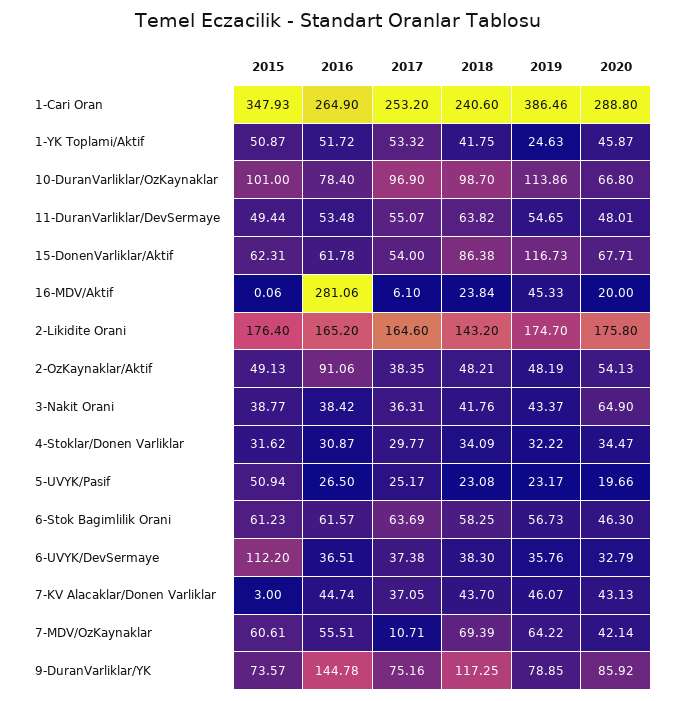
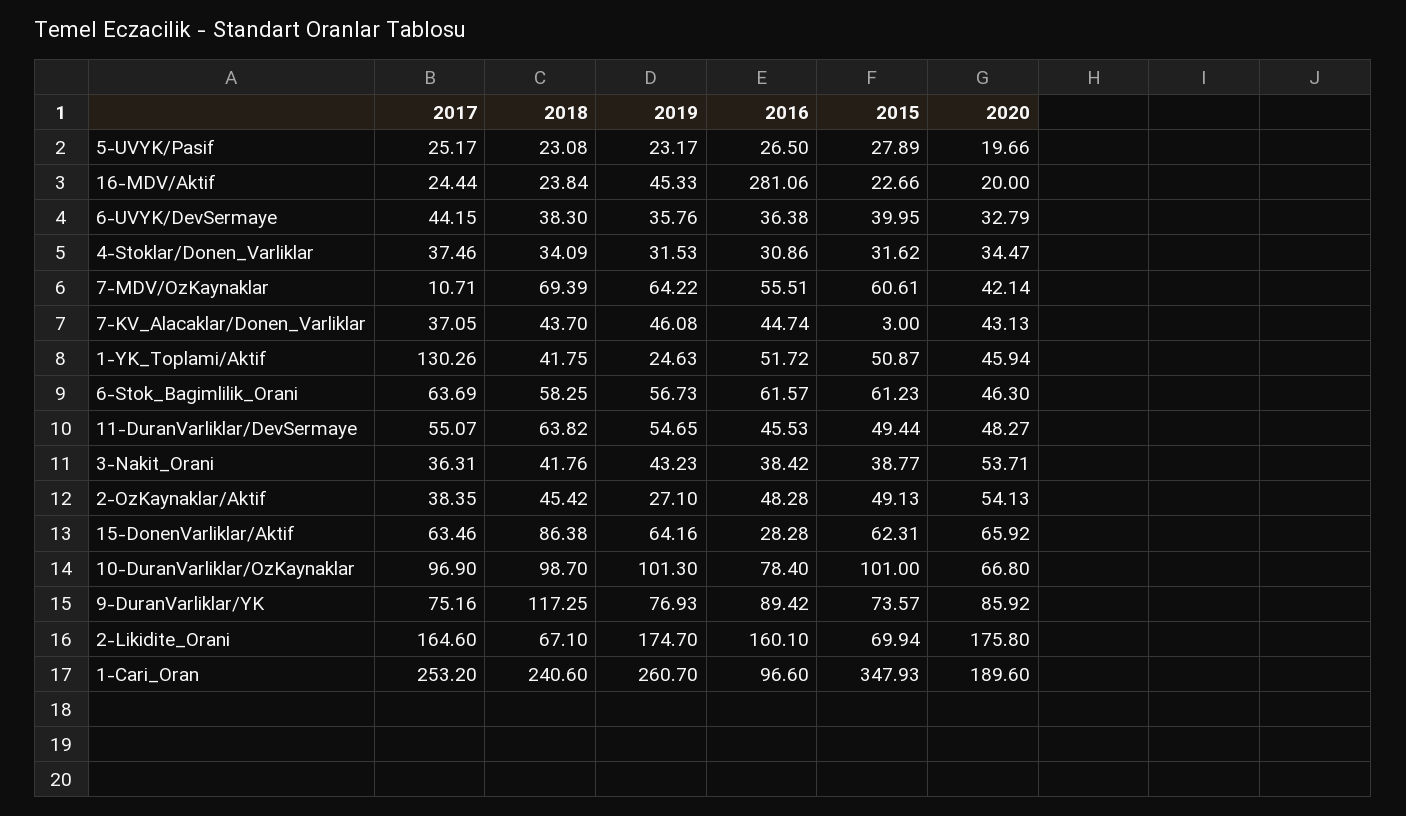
2016, 1-Cari Oran: 264.9 -> 96.6
2019, 1-Cari Oran: 386.46 -> 260.7
2020, 1-Cari Oran: 288.8 -> 189.6
2017, 1-YK Toplami/Aktif: 53.32 -> 130.26
2020, 1-YK Toplami/Aktif: 45.87 -> 45.94
2019, 10-DuranVarliklar/OzKaynaklar: 113.86 -> 101.3
2016, 11-DuranVarliklar/DevSermaye: 53.48 -> 45.53
2020, 11-DuranVarliklar/DevSermaye: 48.01 -> 48.27
2016, 15-DonenVarliklar/Aktif: 61.78 -> 28.28
2017, 15-DonenVarliklar/Aktif: 54 -> 63.46
2019, 15-DonenVarliklar/Aktif: 116.73 -> 64.16
2020, 15-DonenVarliklar/Aktif: 67.71 -> 65.92
2015, 16-MDV/Aktif: 0.06 -> 22.66
2017, 16-MDV/Aktif: 6.1 -> 24.44
2015, 2-Likidite Orani: 176.4 -> 69.94
2016, 2-Likidite Orani: 165.2 -> 160.1
2018, 2-Likidite Orani: 143.2 -> 67.1
2016, 2-OzKaynaklar/Aktif: 91.06 -> 48.28
2018, 2-OzKaynaklar/Aktif: 48.21 -> 45.42
2019, 2-OzKaynaklar/Aktif: 48.19 -> 27.1
2019, 3-Nakit Orani: 43.37 -> 43.23
2020, 3-Nakit Orani: 64.9 -> 53.71
2016, 4-Stoklar/Donen Varliklar: 30.87 -> 30.86
2017, 4-Stoklar/Donen Varliklar: 29.77 -> 37.46
2019, 4-Stoklar/Donen Varliklar: 32.22 -> 31.53
2015, 5-UVYK/Pasif: 50.94 -> 27.89
2015, 6-UVYK/DevSermaye: 112.2 -> 39.95
2016, 6-UVYK/DevSermaye: 36.51 -> 36.38
2017, 6-UVYK/DevSermaye: 37.38 -> 44.15
2019, 7-KV Alacaklar/Donen Varliklar: 46.07 -> 46.08
2016, 9-DuranVarliklar/YK: 144.78 -> 89.42
2019, 9-DuranVarliklar/YK: 78.85 -> 76.93

